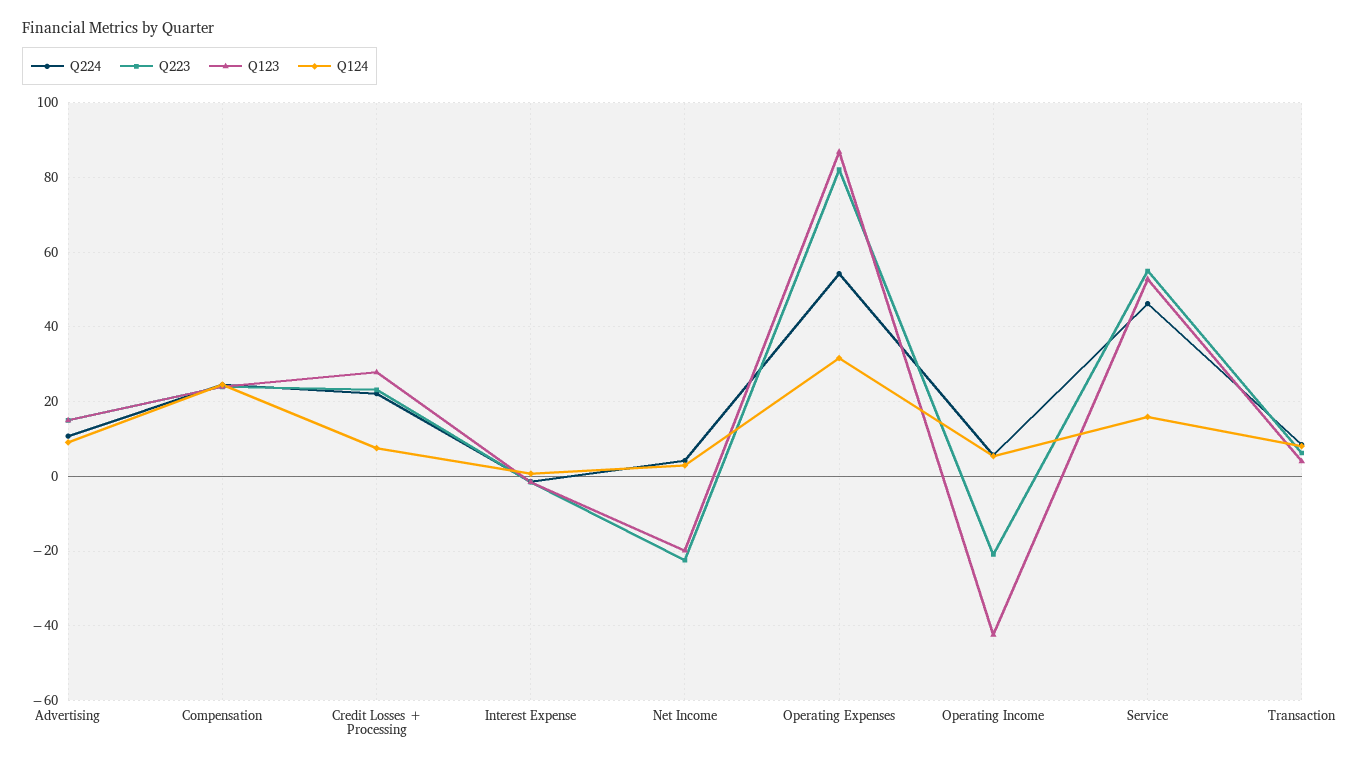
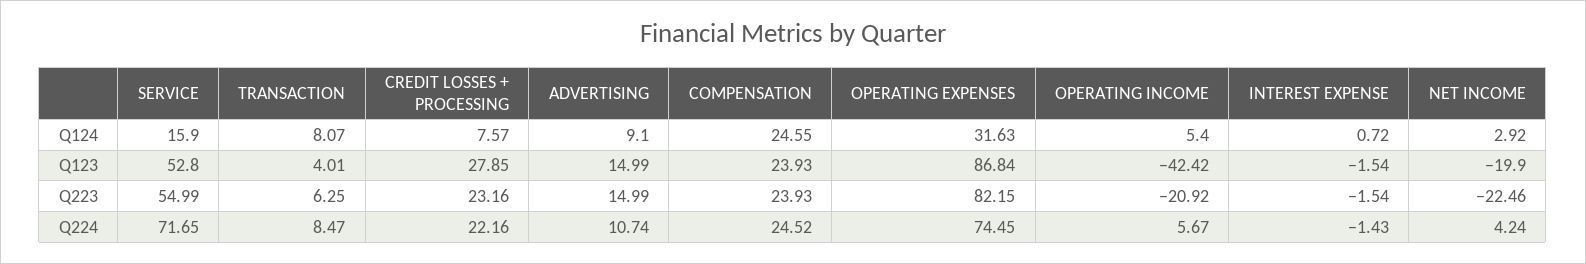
Q224, Operating Expenses: 54 -> 74.45
Q224, Service: 46 -> 71.65

